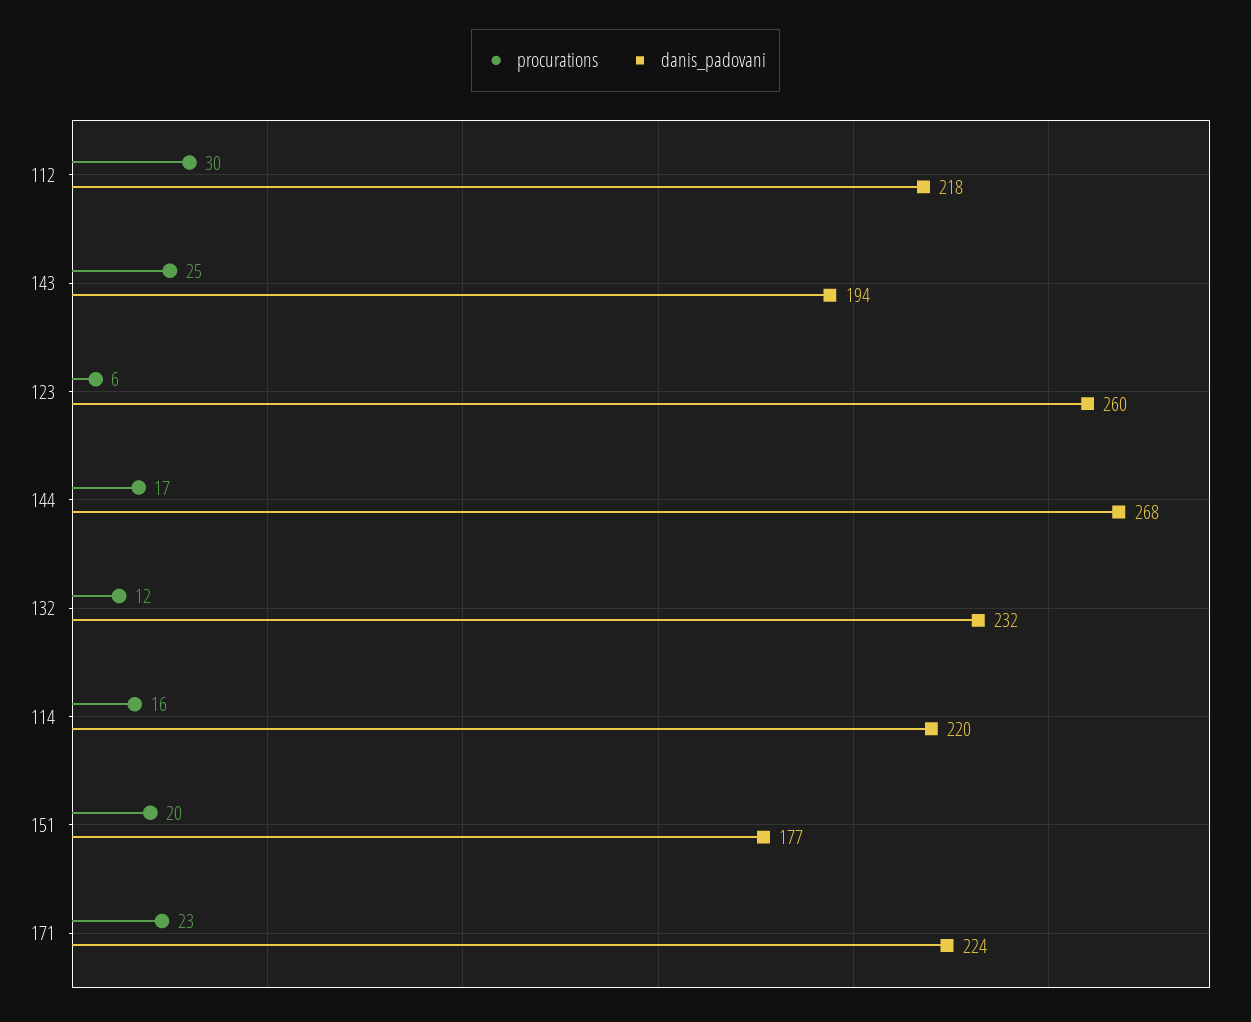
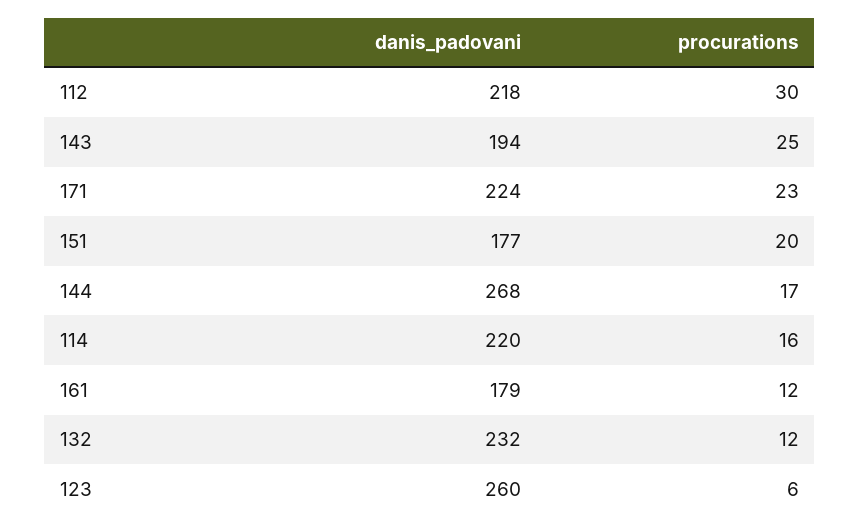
danis_padovani, 161: none -> 179
procurations, 161: none -> 12

